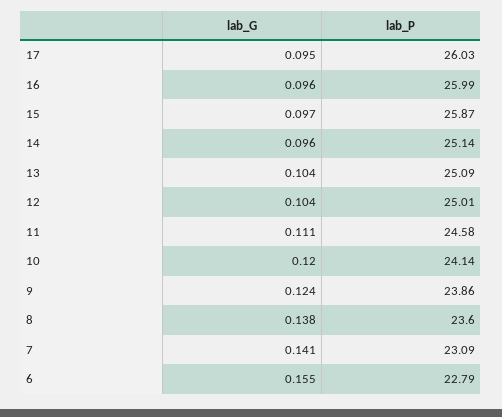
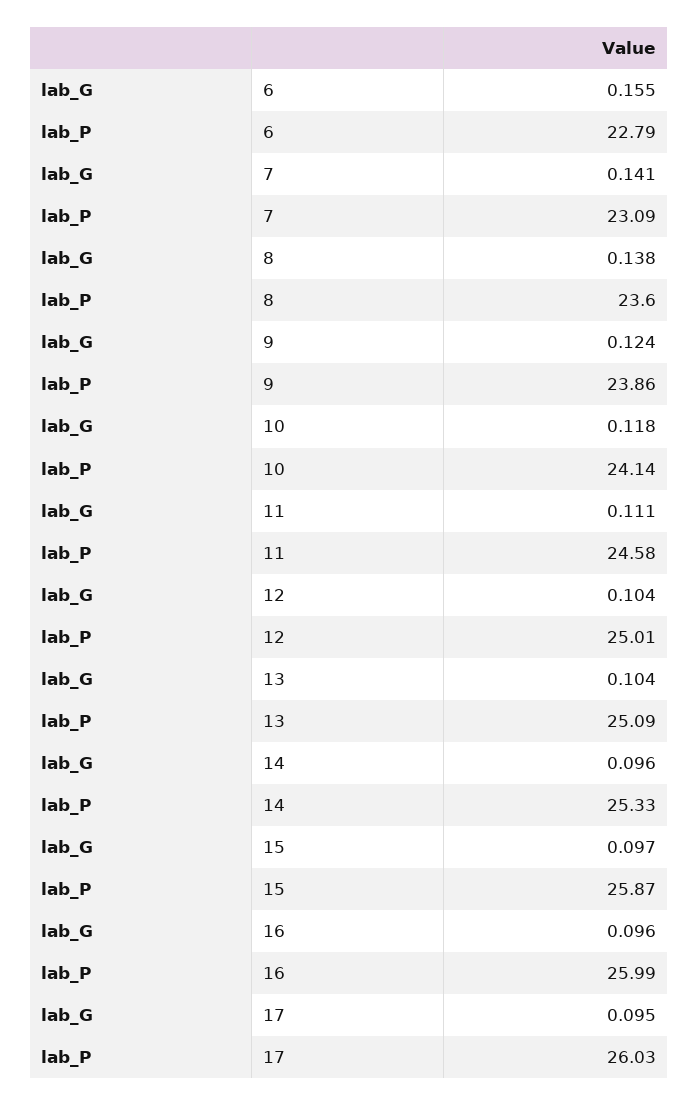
lab_P, 14: 25.14 -> 25.33
lab_G, 10: 0.12 -> 0.118

